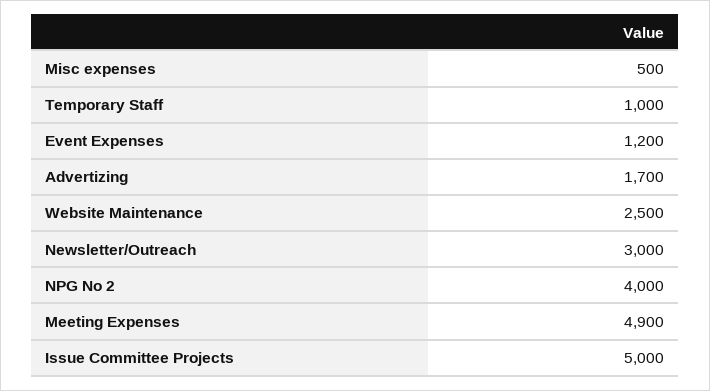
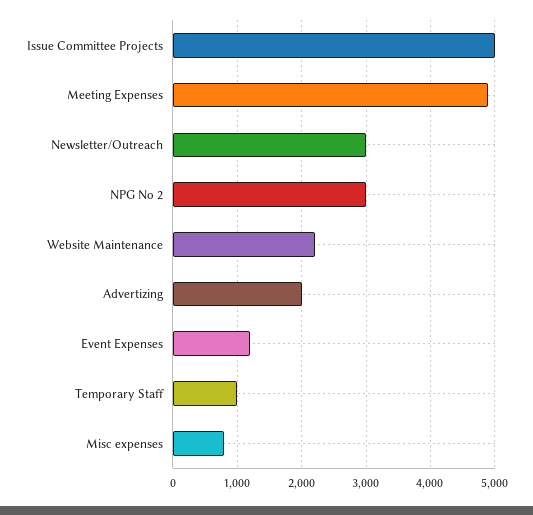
Misc expenses: 500 -> 800
Advertizing: 1700 -> 2000
Website Maintenance: 2500 -> 2200
NPG No 2: 4000 -> 3000

